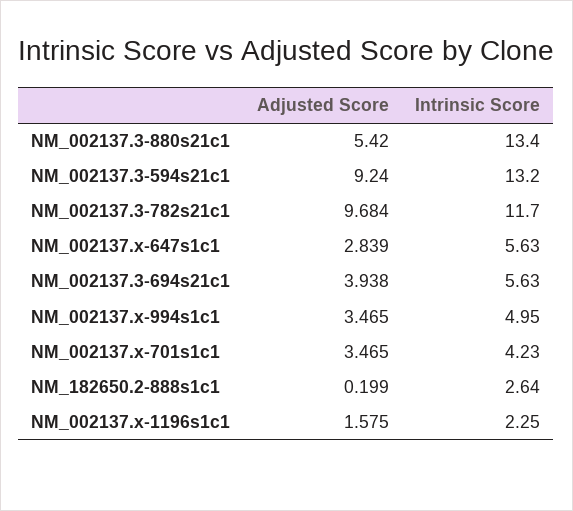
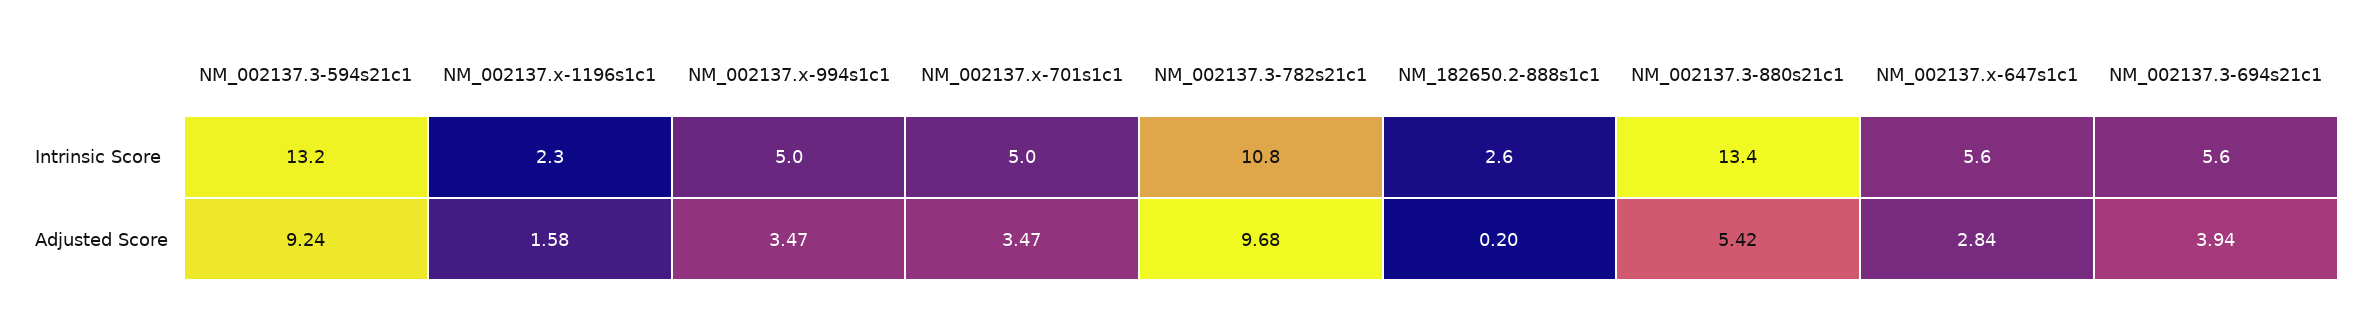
Intrinsic Score, NM_002137.3-782s21c1: 11.7 -> 10.8
Intrinsic Score, NM_002137.x-701s1c1: 4.23 -> 5

